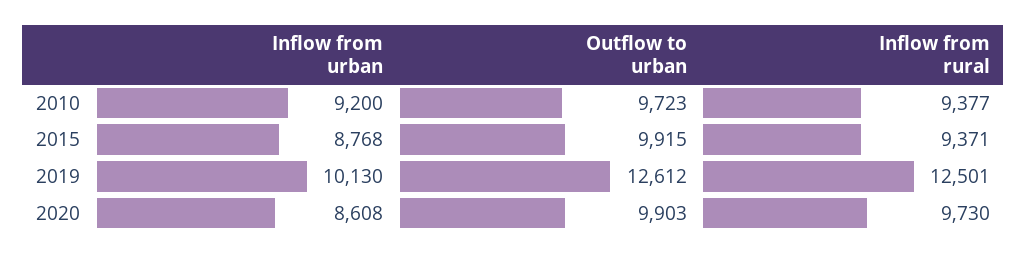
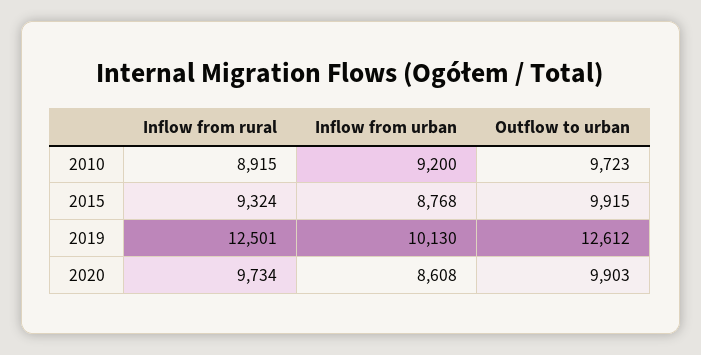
Inflow from rural, 2010: 9377 -> 8915
Inflow from rural, 2015: 9371 -> 9324
Inflow from rural, 2020: 9730 -> 9734

